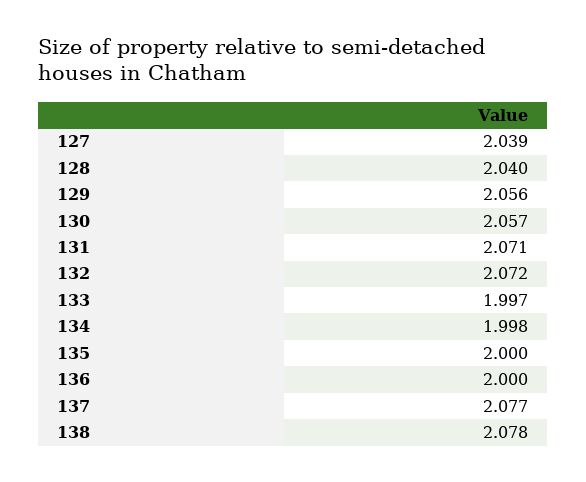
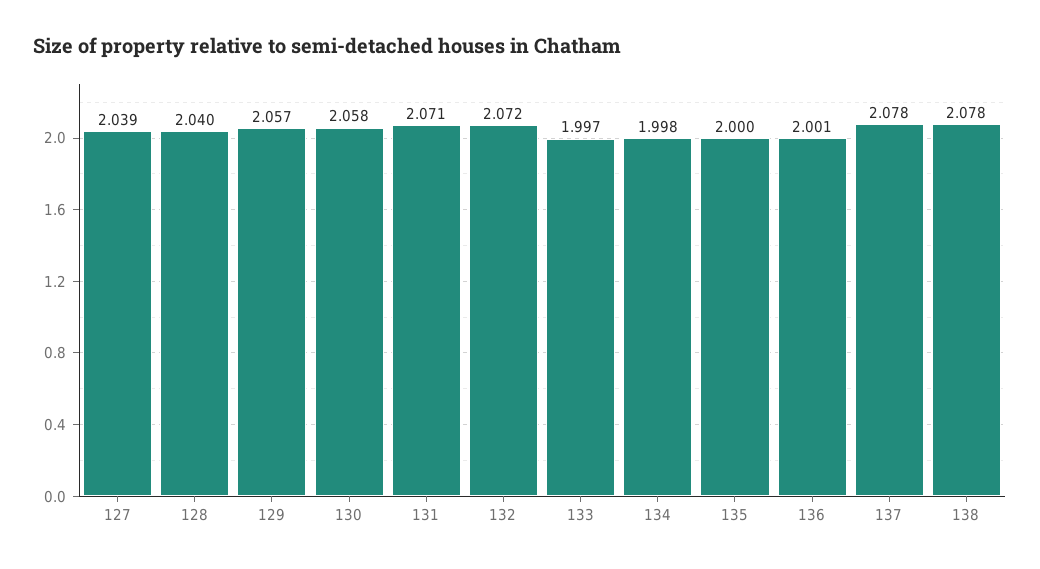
129: 2.056 -> 2.057
130: 2.057 -> 2.058
136: 2 -> 2.001
137: 2.077 -> 2.078

